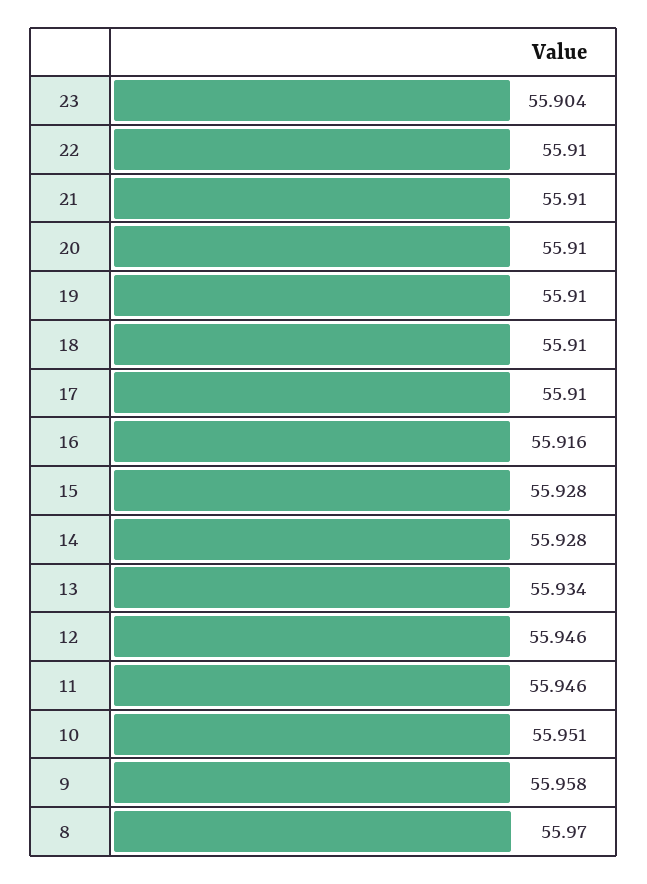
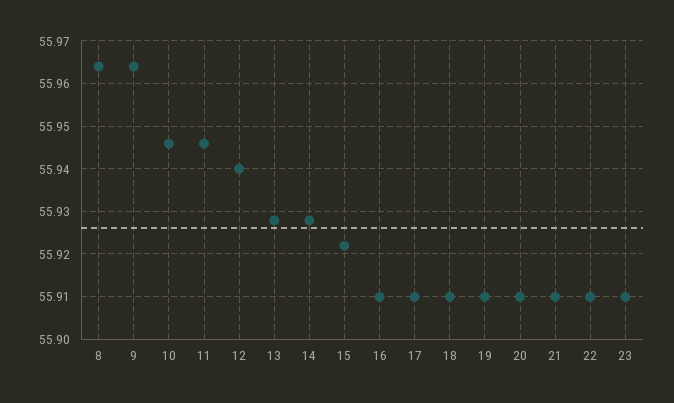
23: 55.904 -> 55.91
16: 55.916 -> 55.91
15: 55.928 -> 55.922
13: 55.934 -> 55.928
12: 55.946 -> 55.94
10: 55.951 -> 55.946
9: 55.958 -> 55.964
8: 55.97 -> 55.964

